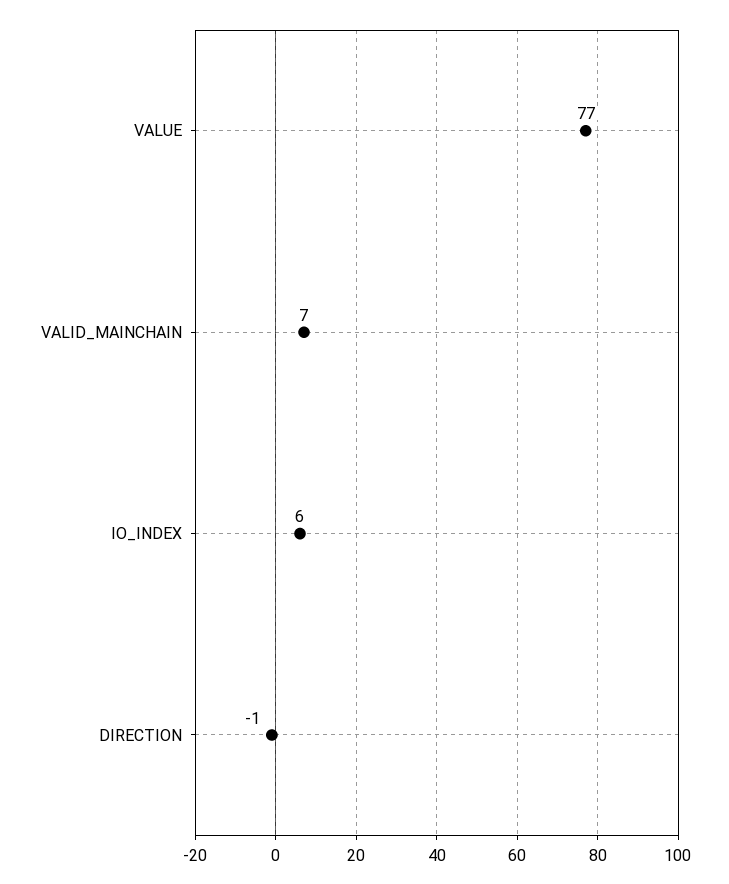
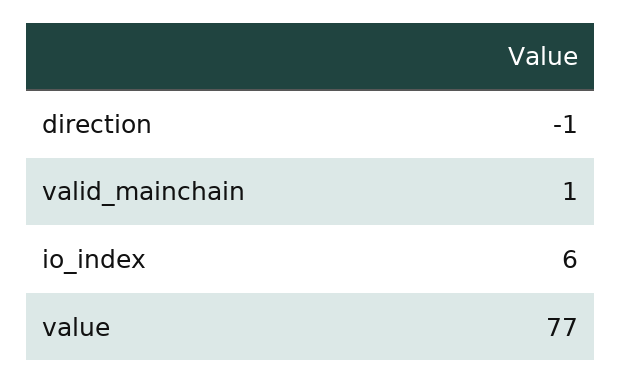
VALID_MAINCHAIN: 7 -> 1

